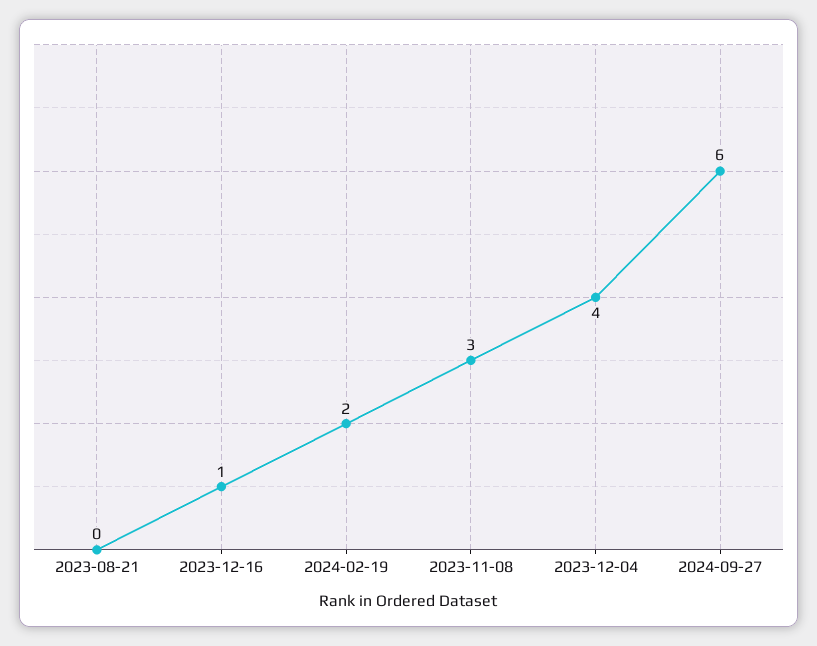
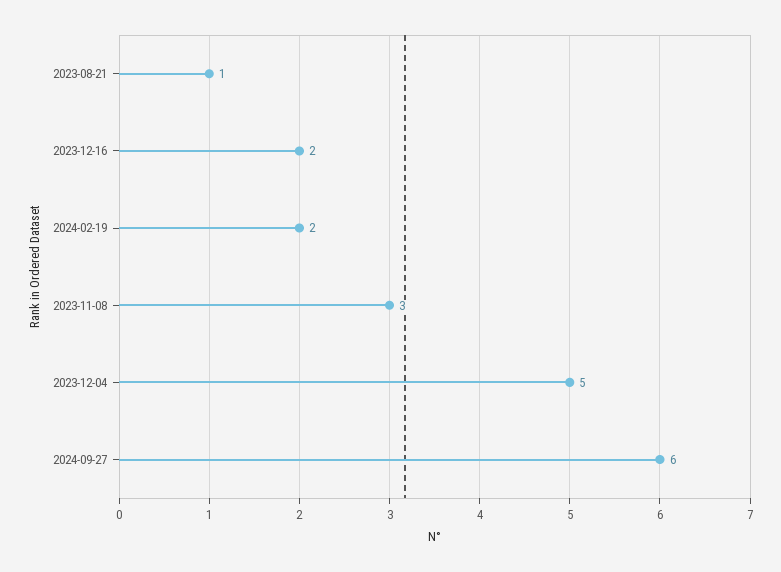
2023-08-21: 0 -> 1
2023-12-16: 1 -> 2
2023-12-04: 4 -> 5

